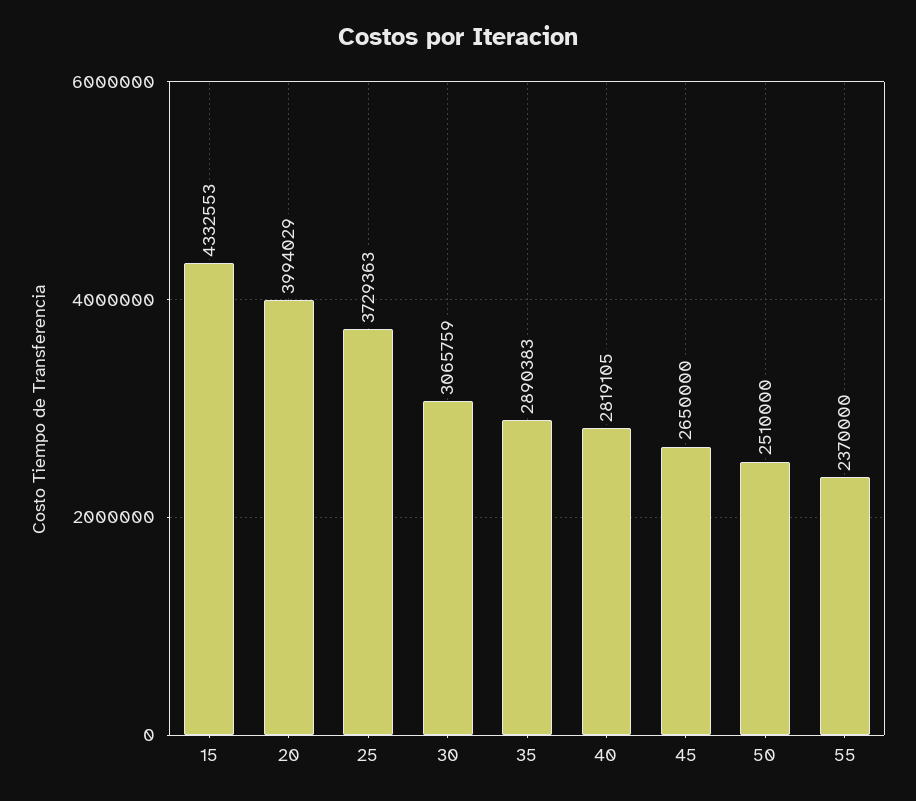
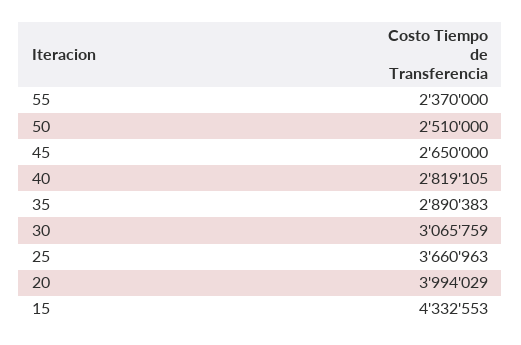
25: 3729363 -> 3660963

